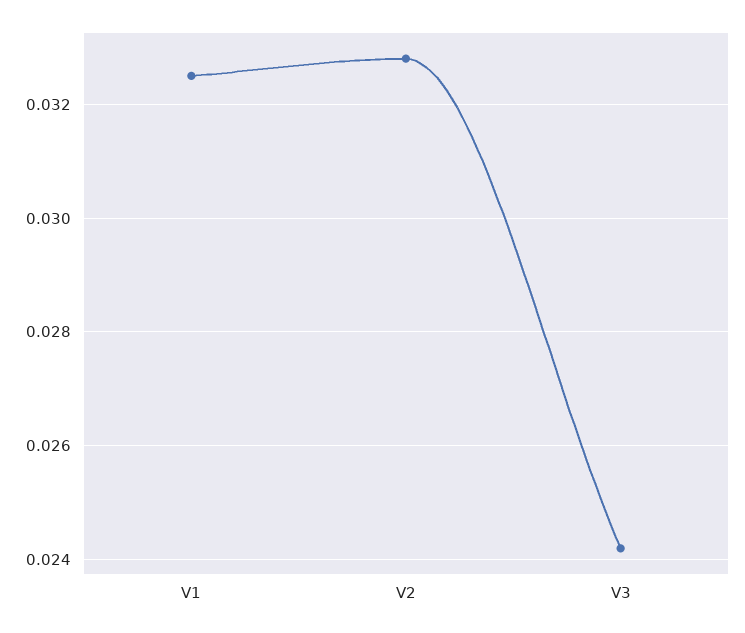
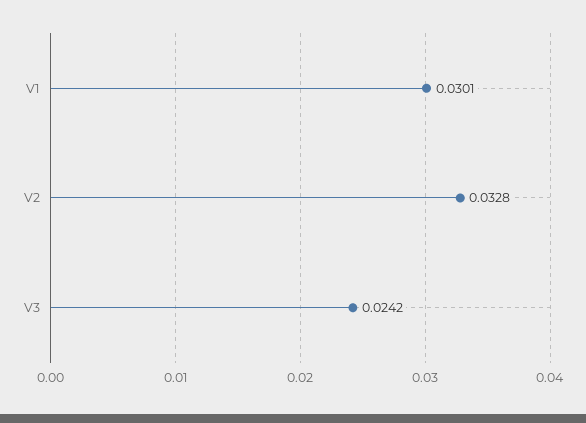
V1: 0.0325 -> 0.0301

